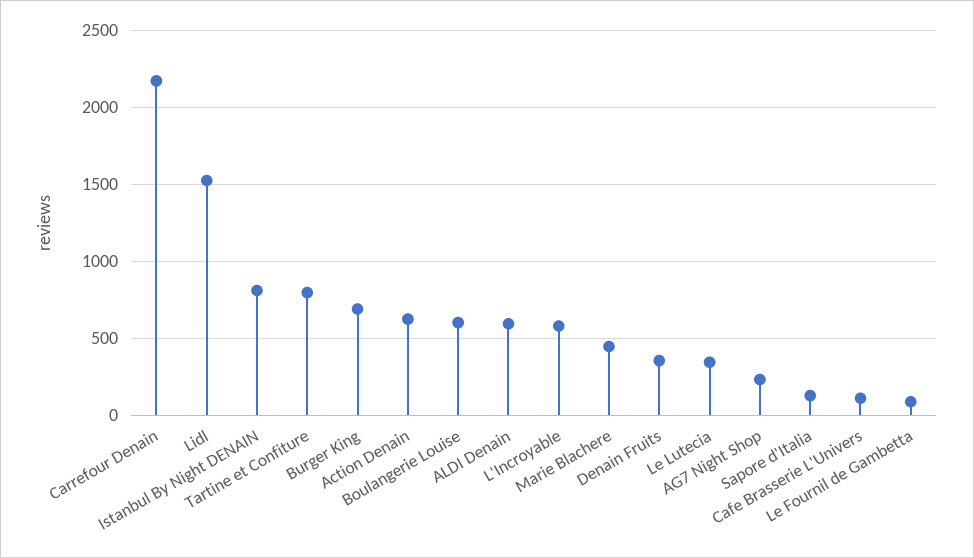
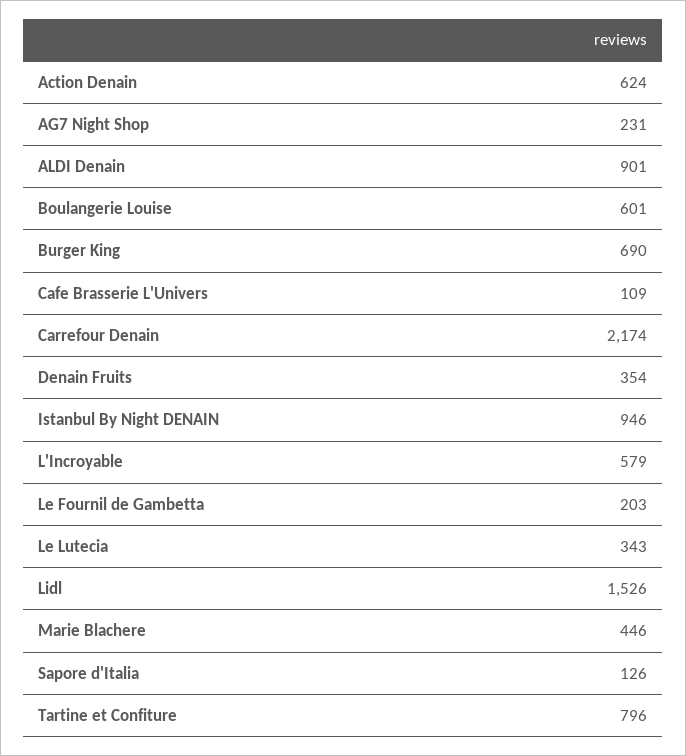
Istanbul By Night DENAIN: 800 -> 946
ALDI Denain: 600 -> 901
Le Fournil de Gambetta: 100 -> 203

